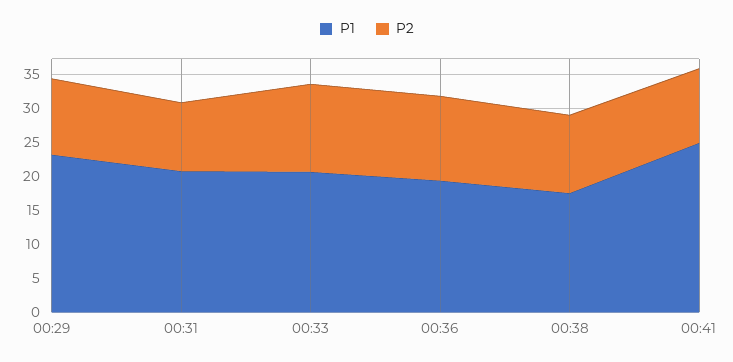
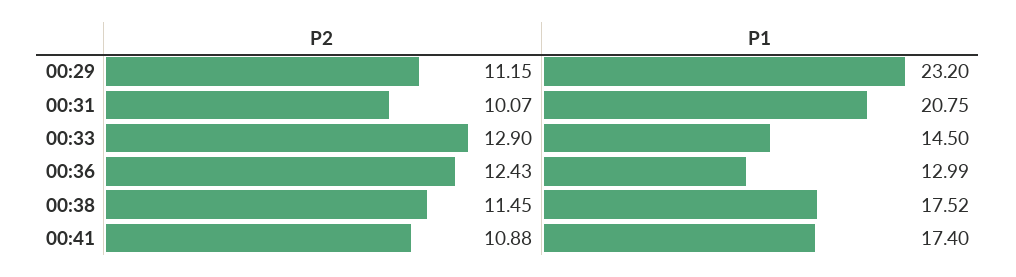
P1, 00:33: 20 -> 14.5
P1, 00:36: 20 -> 12.99
P1, 00:41: 25 -> 17.4

